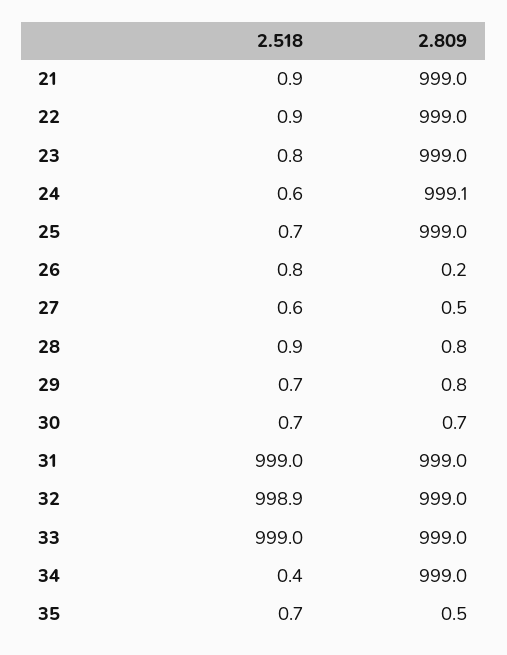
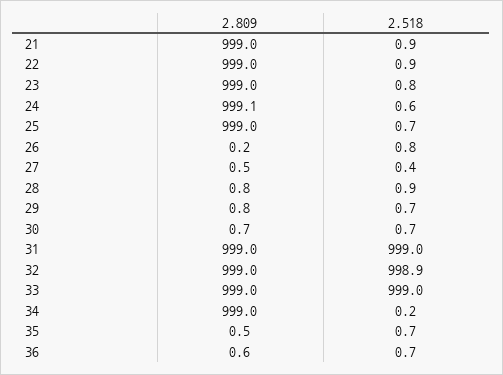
2.518, 27: 0.6 -> 0.4
2.518, 34: 0.4 -> 0.2
2.809, 36: none -> 0.6
2.518, 36: none -> 0.7

